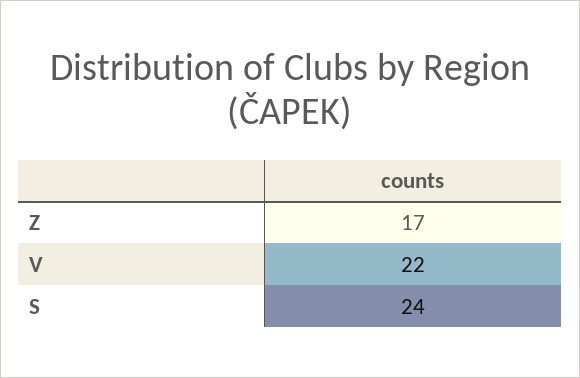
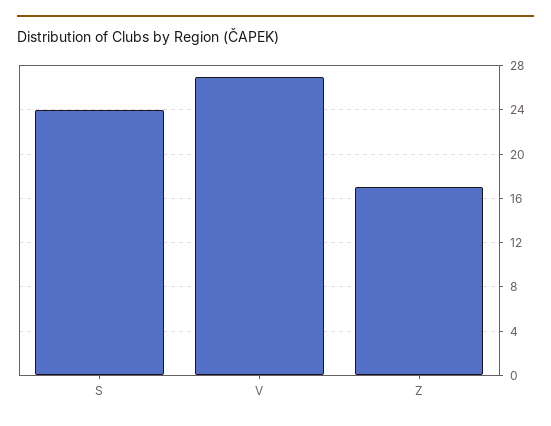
V: 22 -> 27

